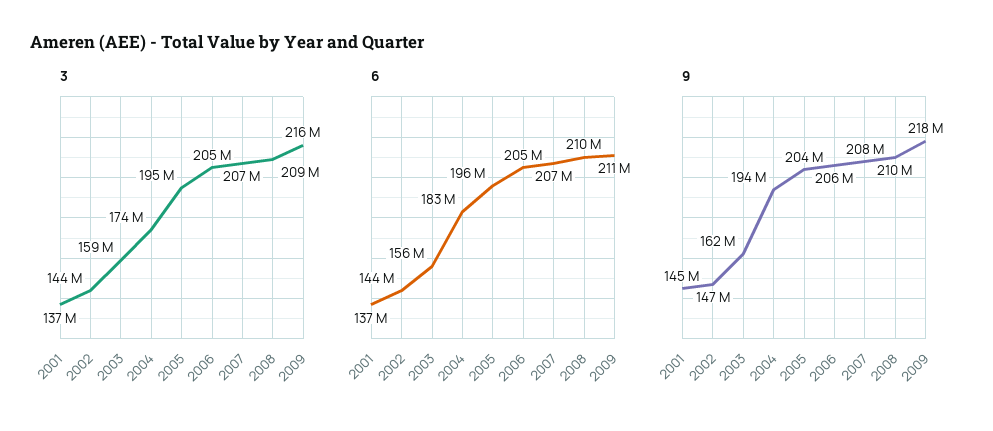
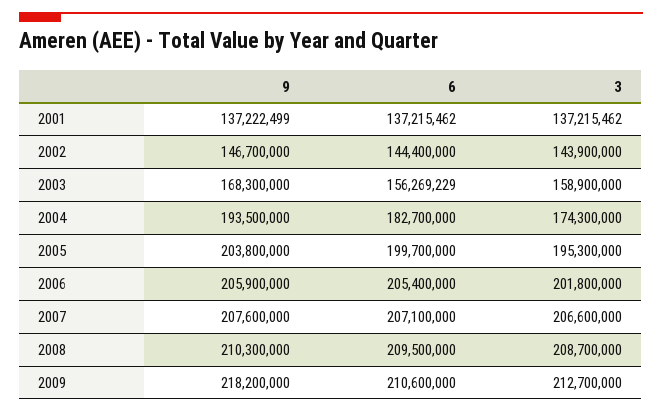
3, 2006: 205000000 -> 201800000
3, 2009: 216000000 -> 212700000
6, 2005: 196000000 -> 199700000
9, 2001: 145000000 -> 137222499
9, 2003: 162000000 -> 168300000

